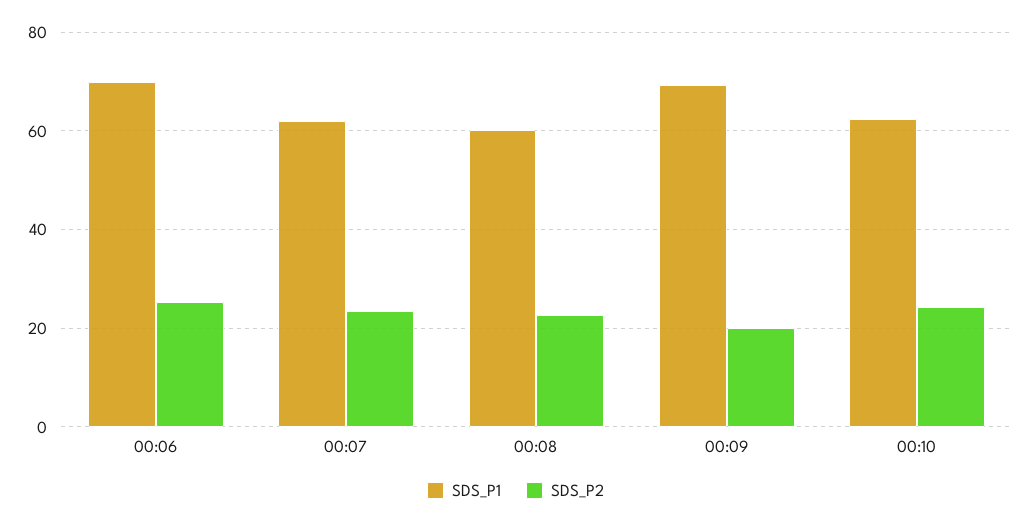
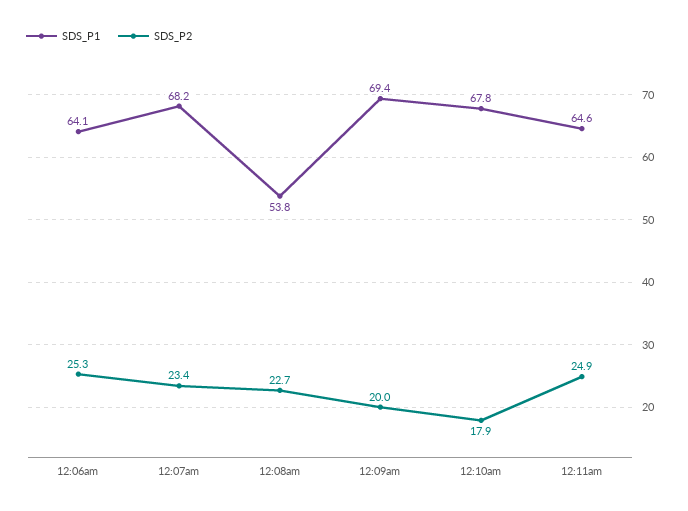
SDS_P1, 00:06: 70 -> 64.1
SDS_P1, 00:07: 62 -> 68.2
SDS_P1, 00:08: 60 -> 53.8
SDS_P1, 00:10: 62 -> 67.8
SDS_P2, 00:10: 24 -> 17.9
SDS_P1, 12:11am: none -> 64.6
SDS_P2, 12:11am: none -> 24.9

